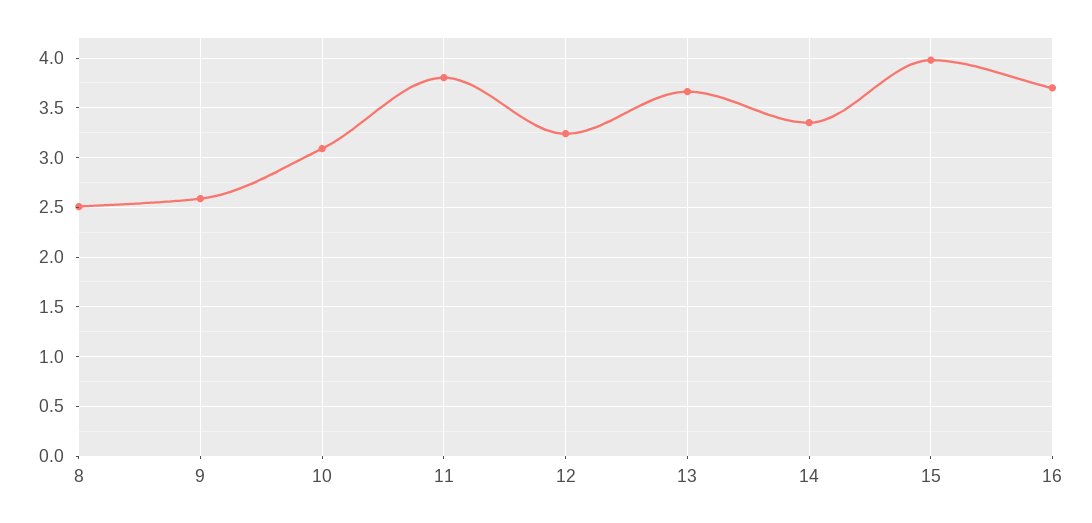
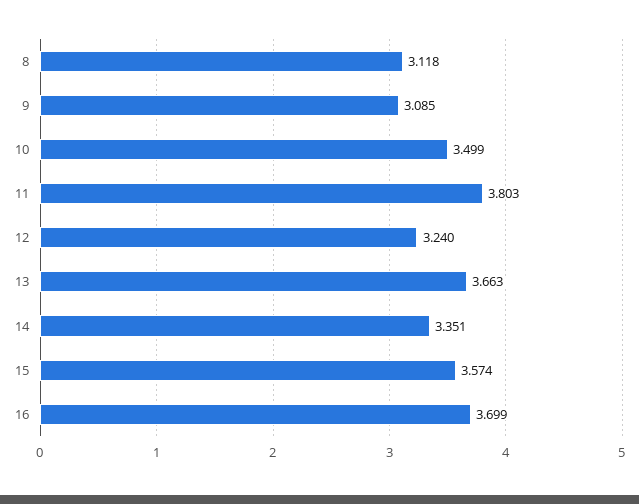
8: 2.5 -> 3.118
9: 2.6 -> 3.085
10: 3.1 -> 3.499
15: 4 -> 3.574

